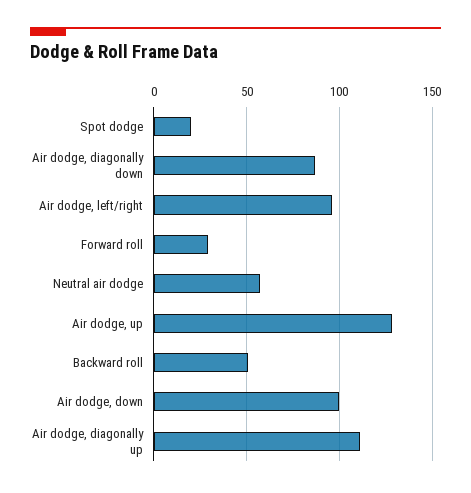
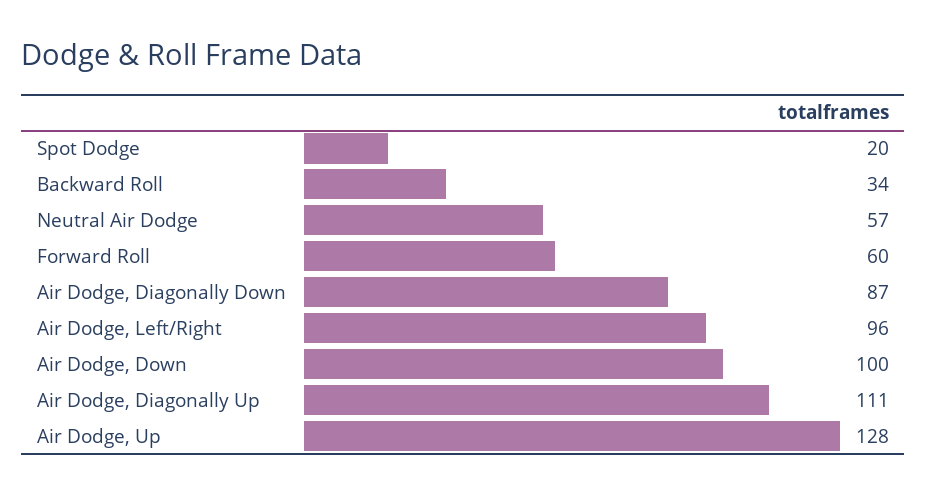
Forward roll: 30 -> 60
Backward roll: 50 -> 34

